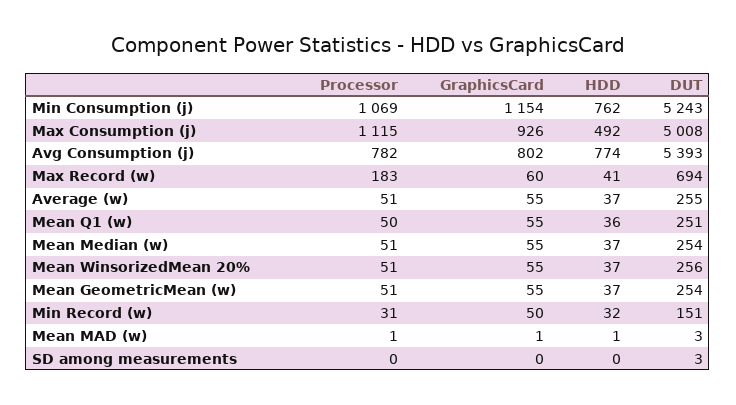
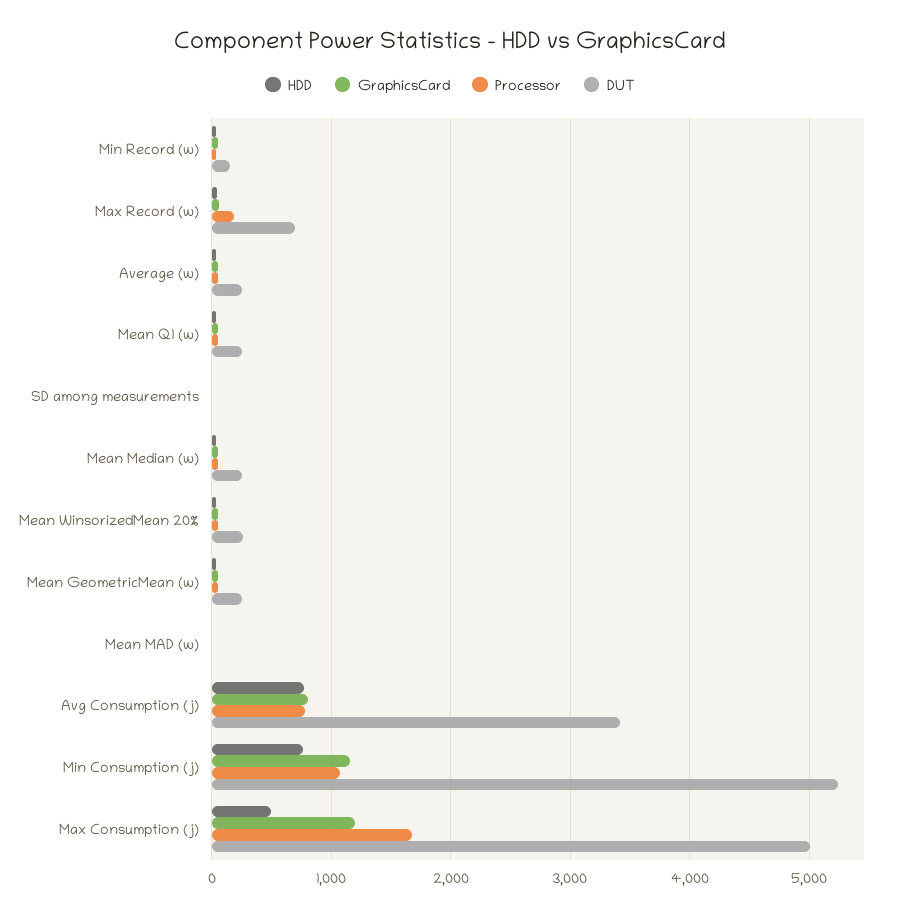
Processor, Max Consumption (j): 1115 -> 1700
GraphicsCard, Max Consumption (j): 926 -> 1200
DUT, Avg Consumption (j): 5393 -> 3400

